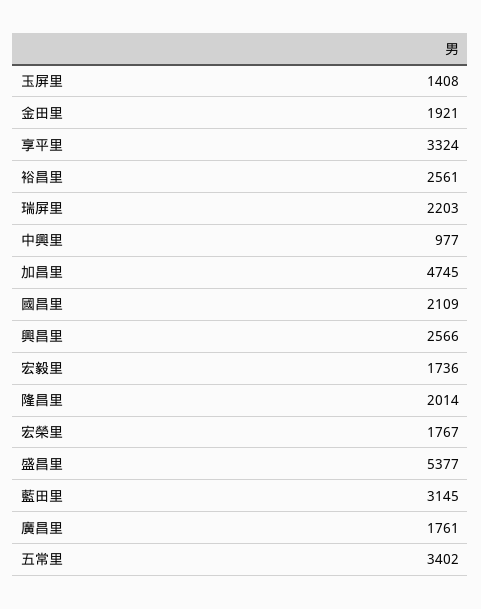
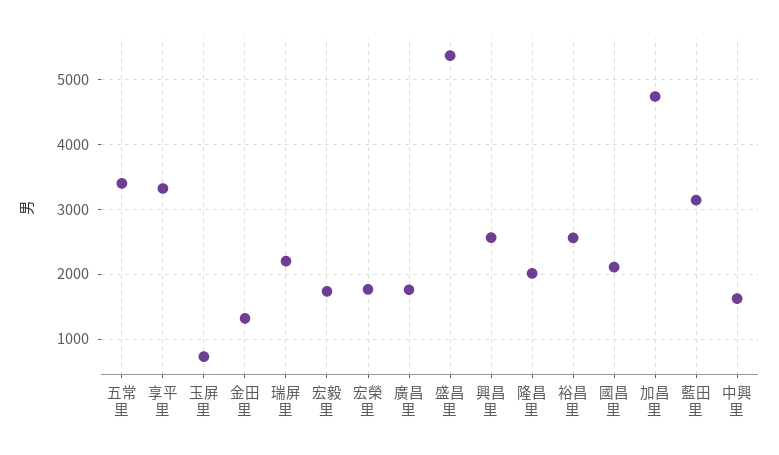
玉屏里: 1408 -> 700
金田里: 1921 -> 1300
中興里: 977 -> 1600

